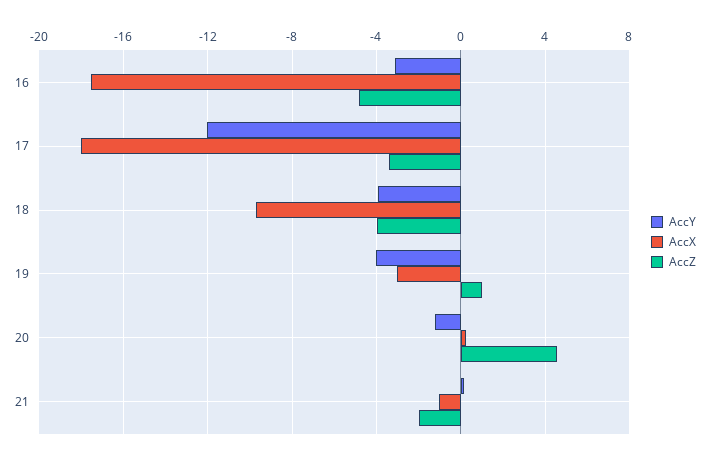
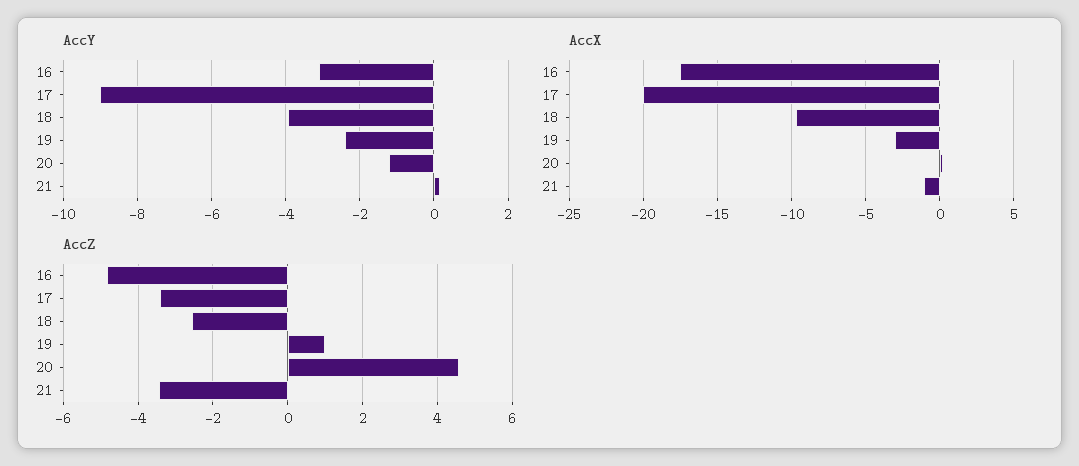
AccY, 17: -12 -> -9
AccX, 17: -18 -> -20
AccZ, 18: -4 -> -2.6
AccY, 19: -4 -> -2.4
AccZ, 21: -2 -> -3.4

